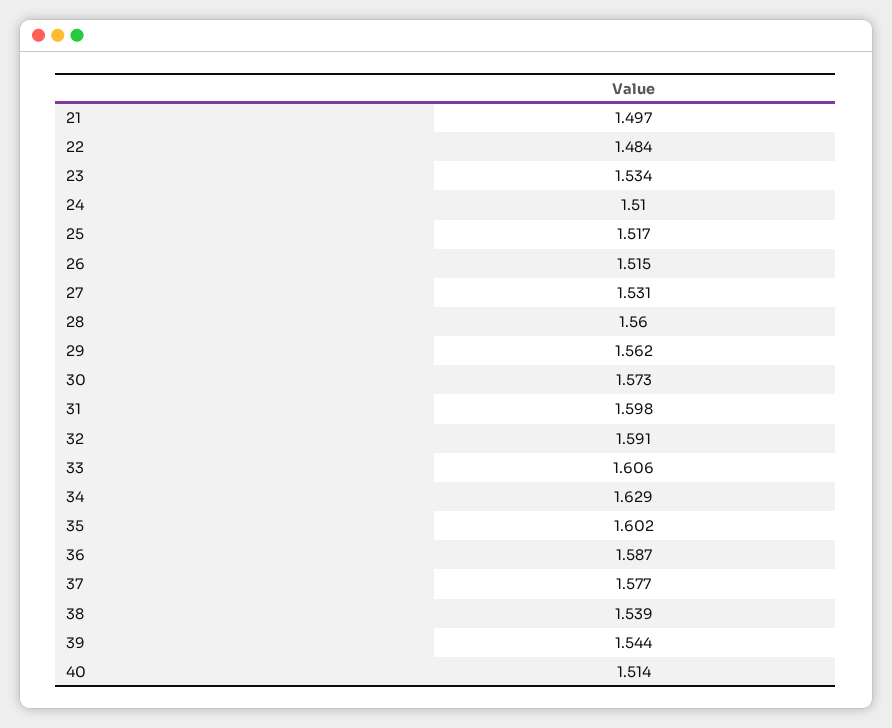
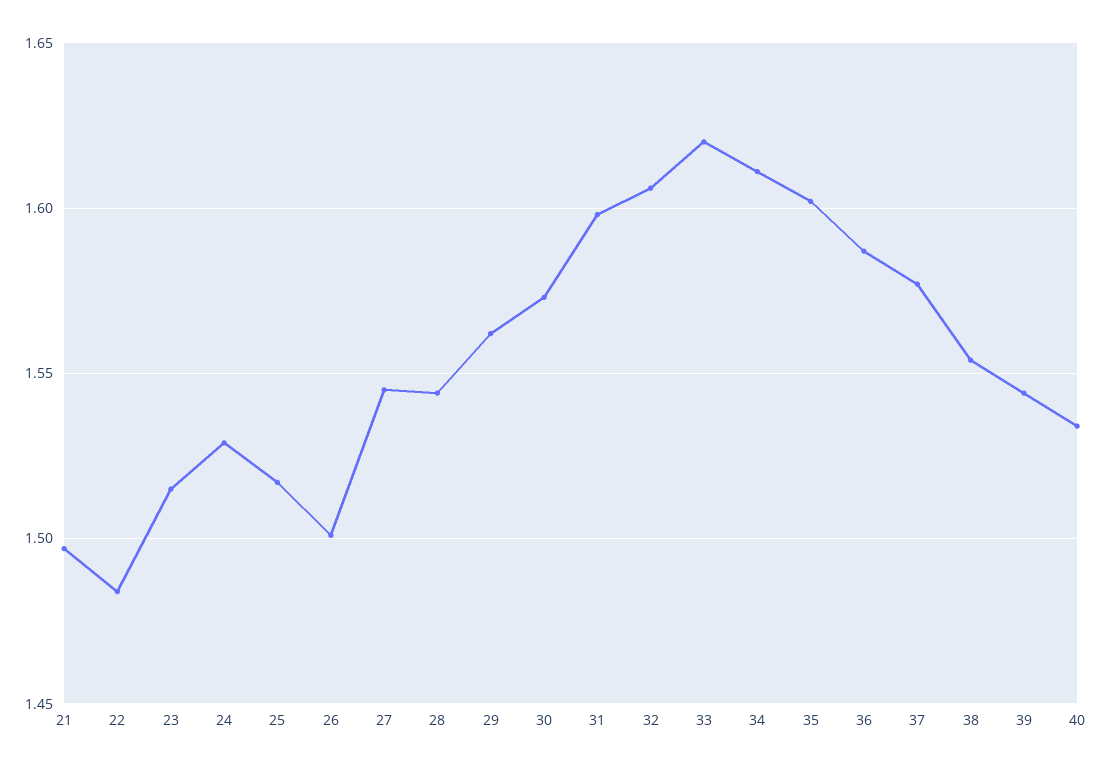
23: 1.534 -> 1.515
24: 1.51 -> 1.53
26: 1.515 -> 1.5
27: 1.531 -> 1.545
28: 1.56 -> 1.545
32: 1.591 -> 1.605
33: 1.606 -> 1.62
34: 1.629 -> 1.61
38: 1.539 -> 1.555
40: 1.514 -> 1.535

